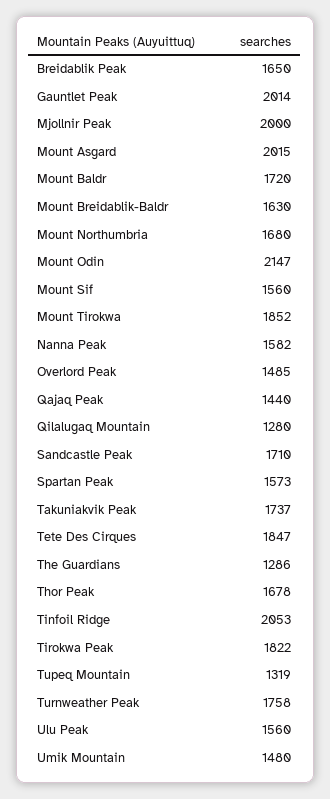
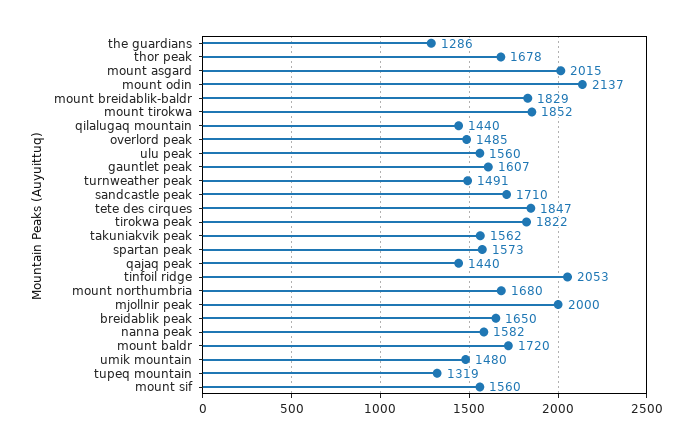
Gauntlet Peak: 2014 -> 1607
Mount Breidablik-Baldr: 1630 -> 1829
Mount Odin: 2147 -> 2137
Qilalugaq Mountain: 1280 -> 1440
Takuniakvik Peak: 1737 -> 1562
Turnweather Peak: 1758 -> 1491

